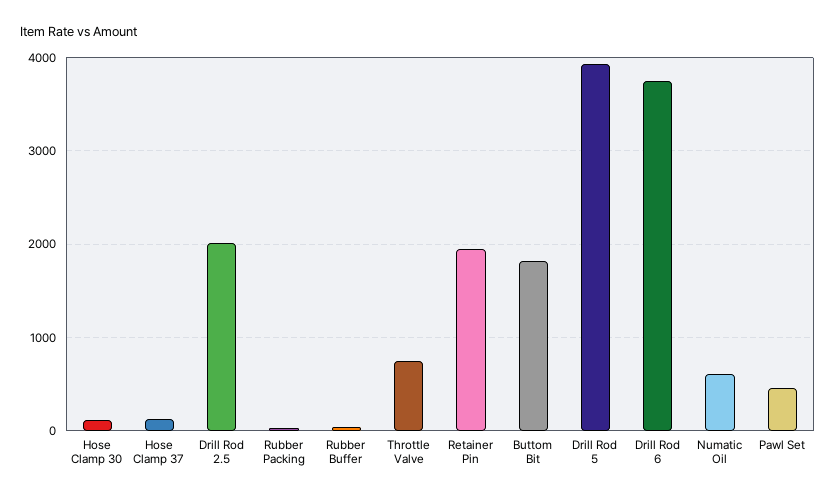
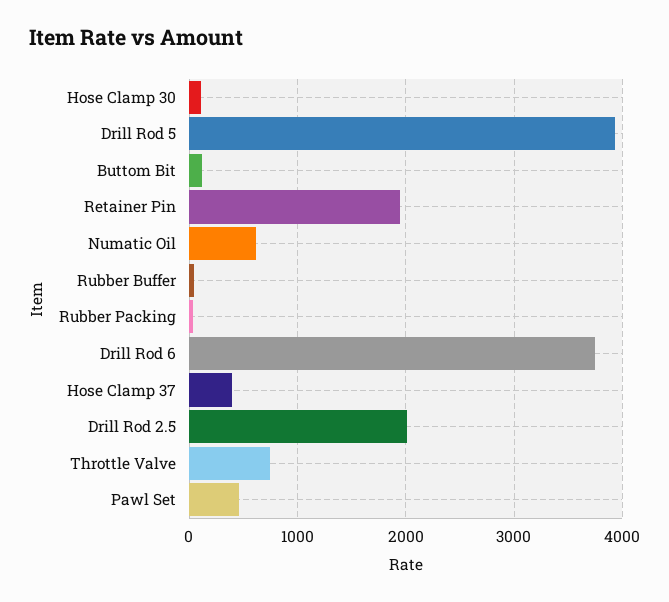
Hose Clamp 37: 100 -> 400
Buttom Bit: 1800 -> 100

